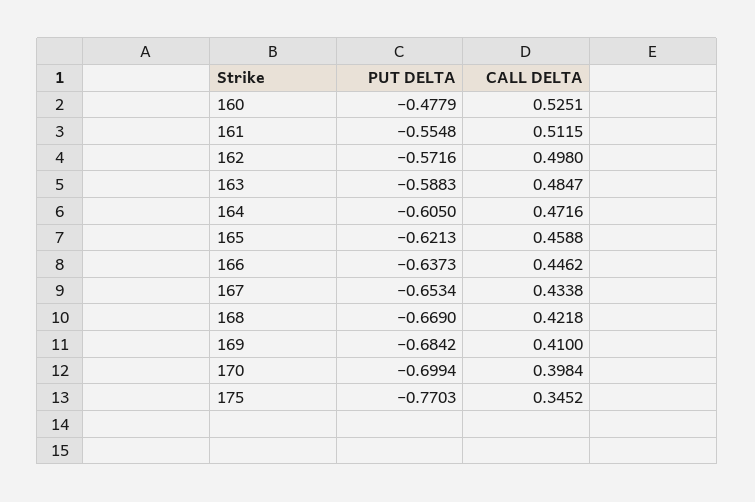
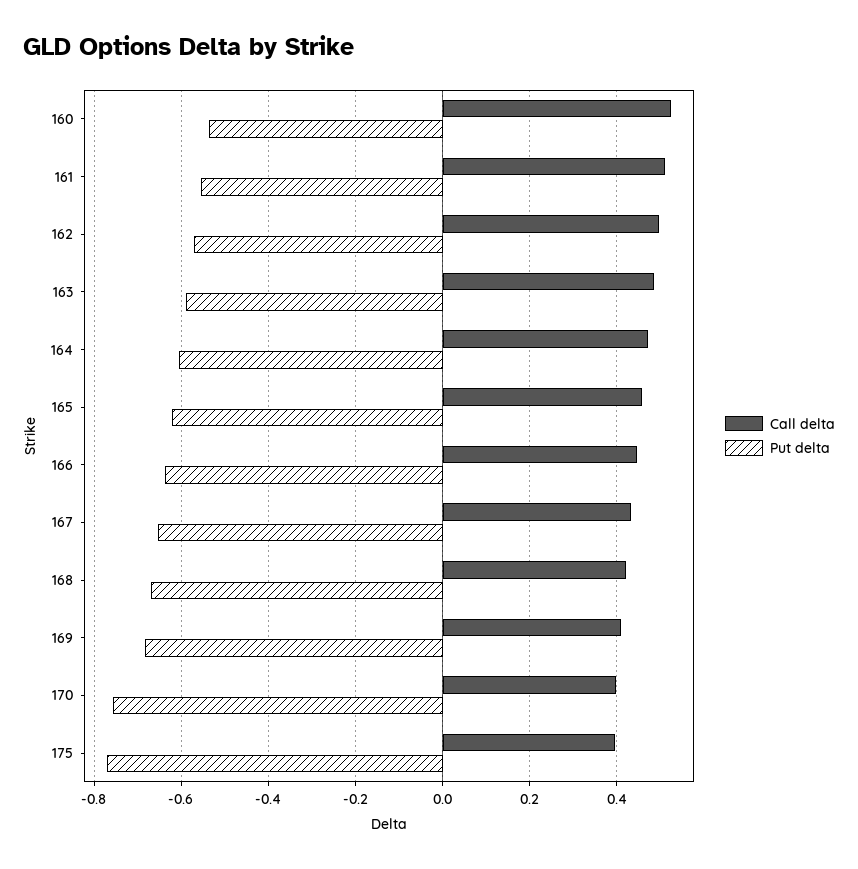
PUT DELTA, 160: -0.4779 -> -0.54
PUT DELTA, 170: -0.6994 -> -0.76
CALL DELTA, 175: 0.3452 -> 0.4

